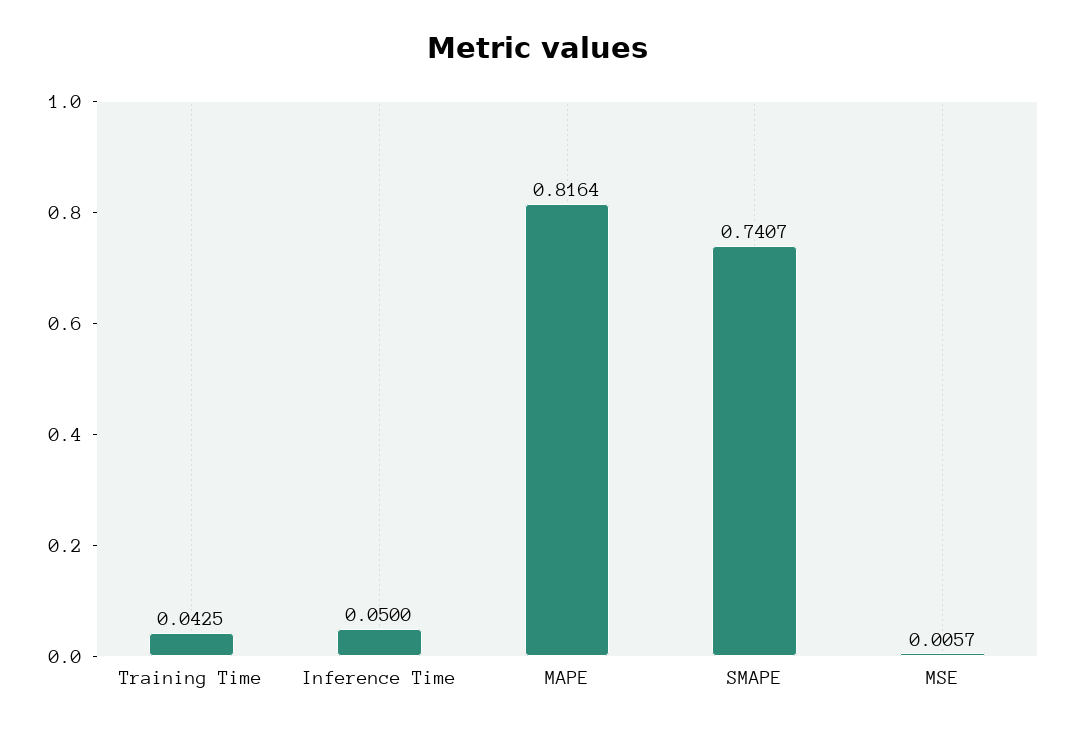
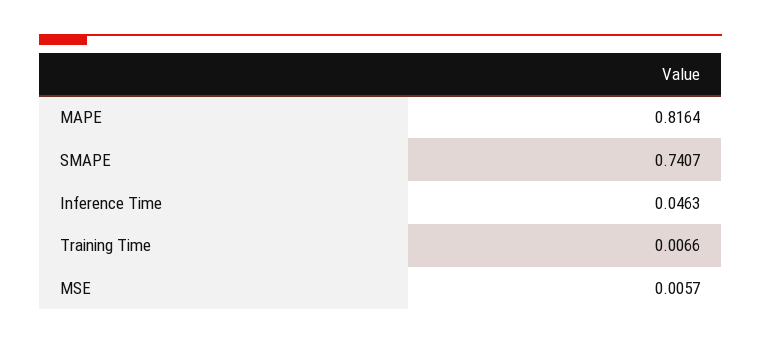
Training Time: 0.0425 -> 0.0066
Inference Time: 0.05 -> 0.0463

